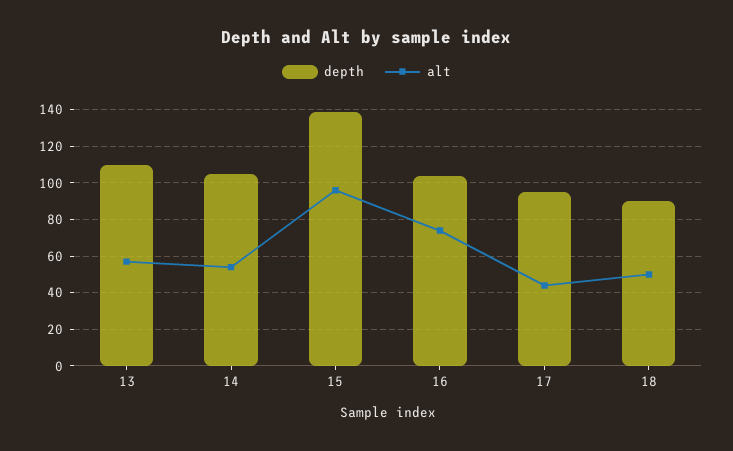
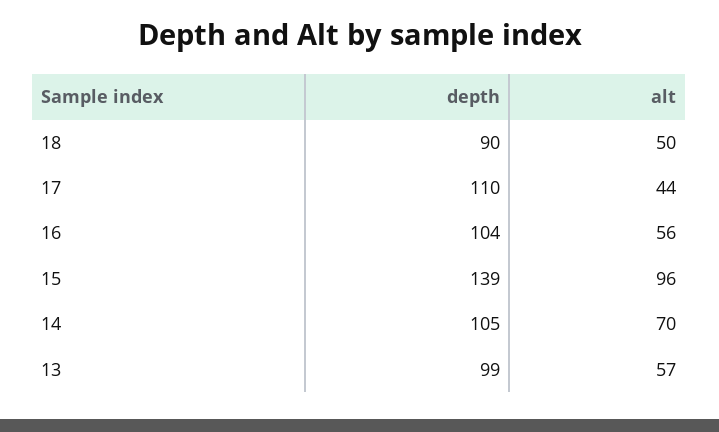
depth, 13: 110 -> 99
alt, 14: 55 -> 70
alt, 16: 75 -> 56
depth, 17: 95 -> 110

